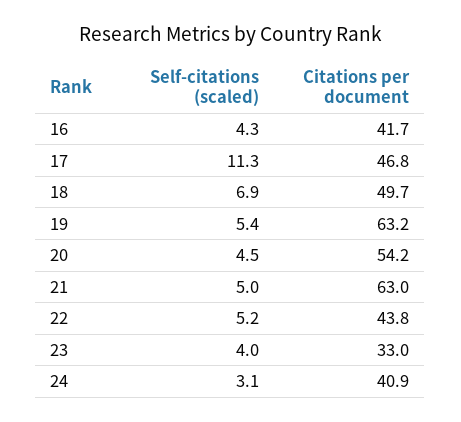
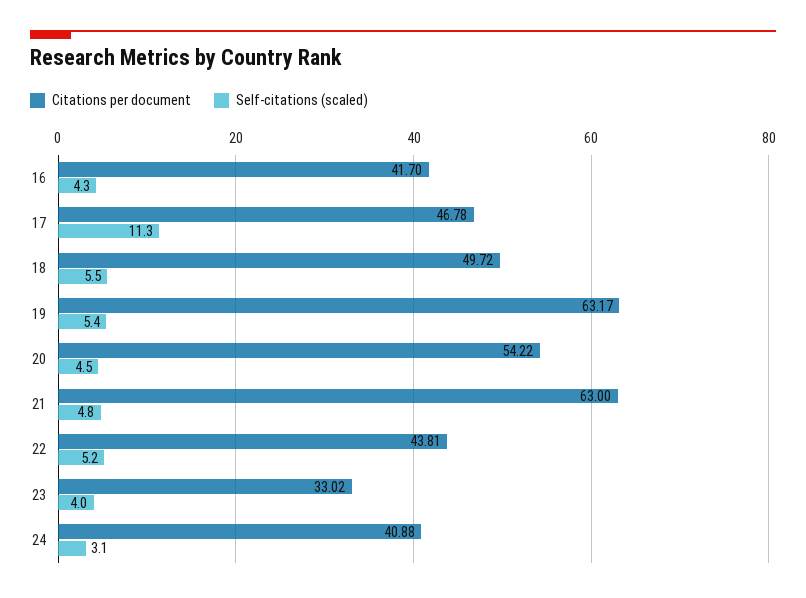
Self-citations (scaled), 18: 6.9 -> 5.5
Self-citations (scaled), 21: 5 -> 4.8

